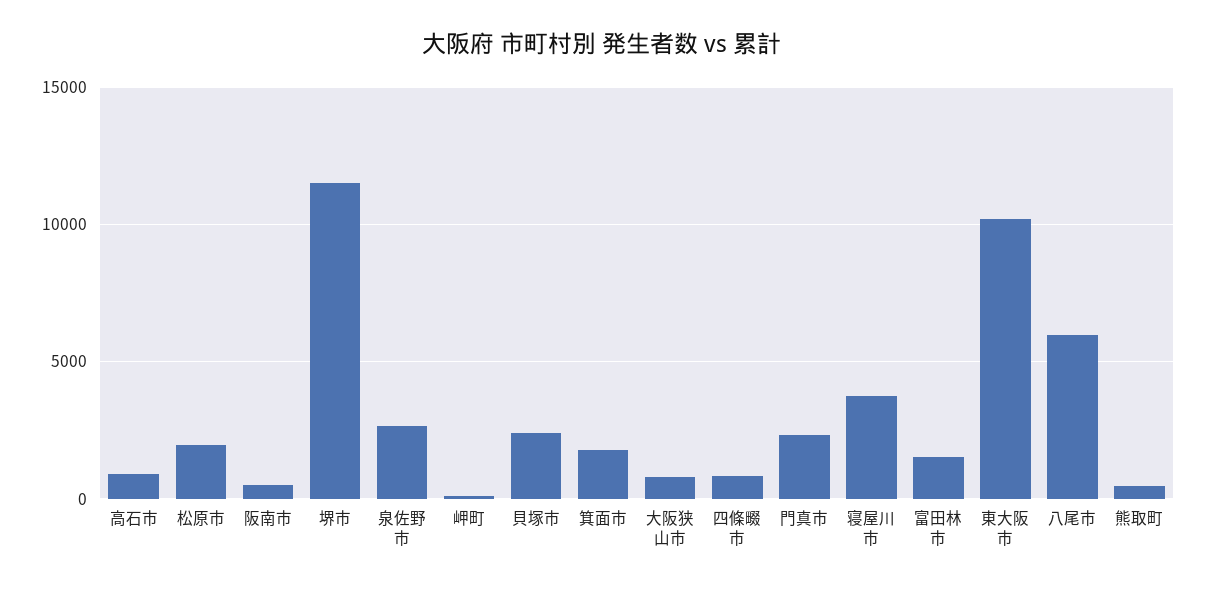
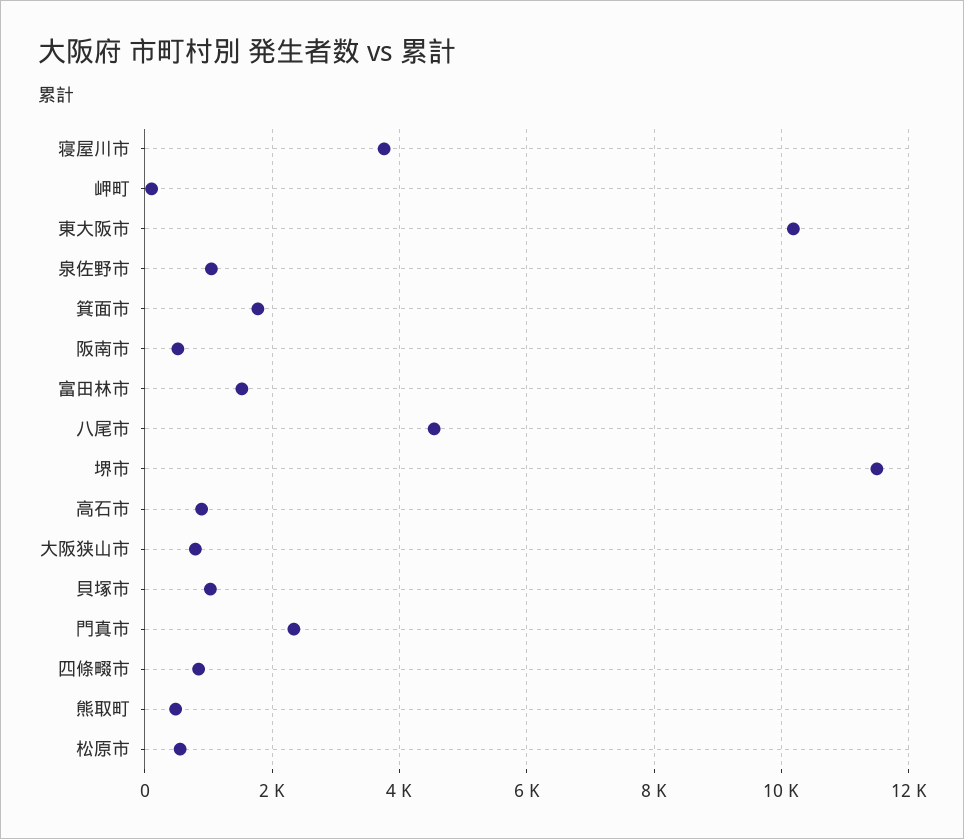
松原市: 2000 -> 600
泉佐野市: 2500 -> 1000
貝塚市: 2500 -> 1000
八尾市: 6000 -> 4600

